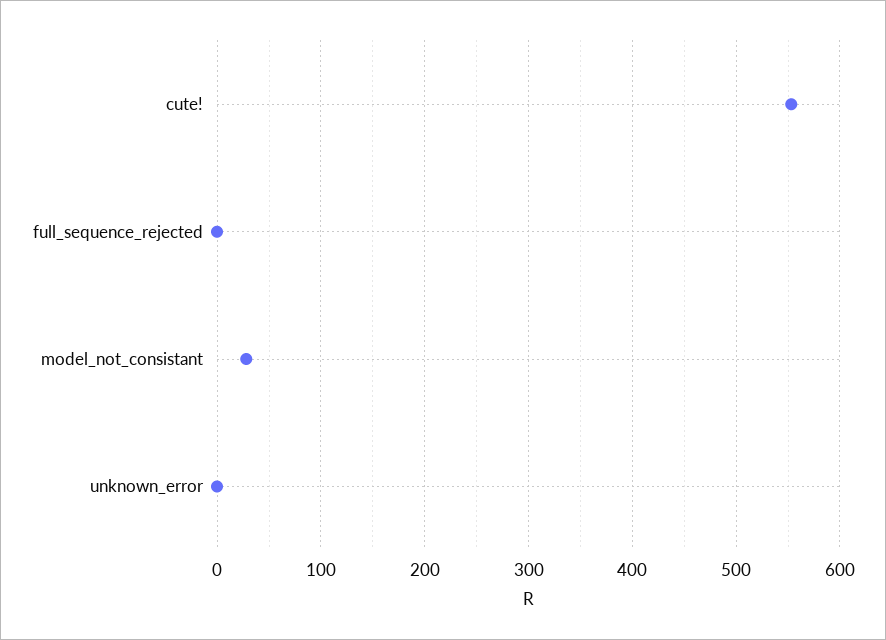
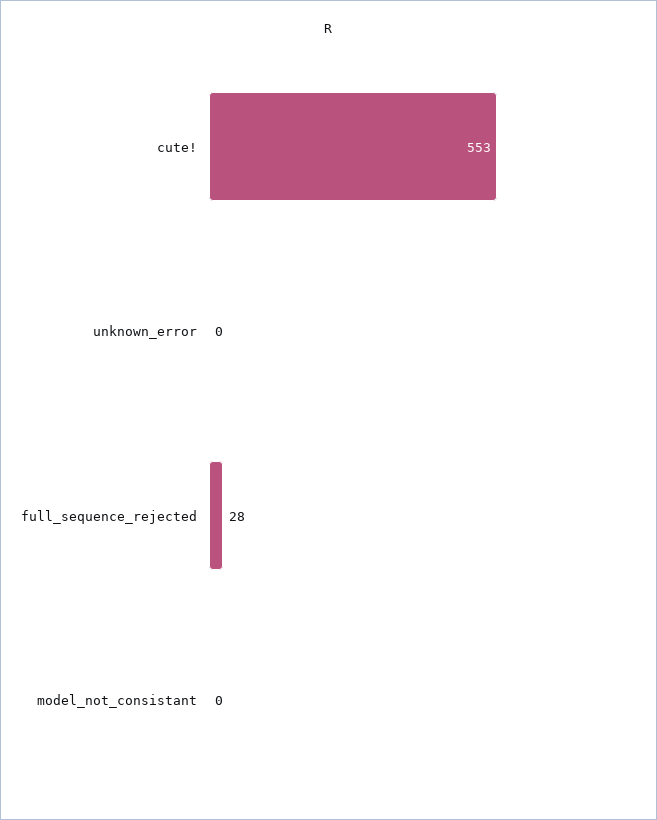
full_sequence_rejected: 0 -> 28
model_not_consistant: 30 -> 0

